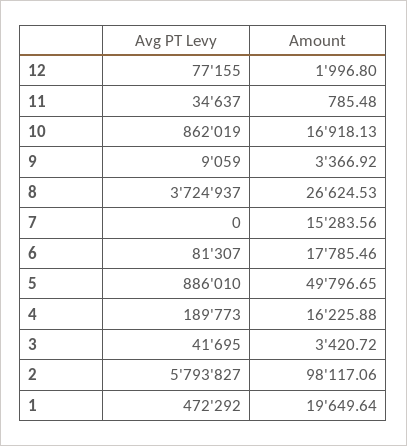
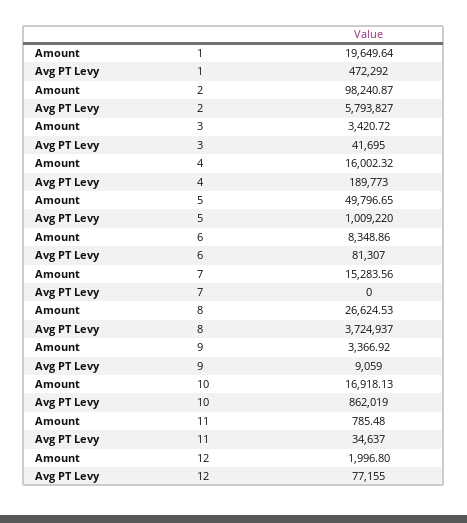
Amount, 6: 17785.46 -> 8348.86
Avg PT Levy, 5: 886010 -> 1009220
Amount, 4: 16225.88 -> 16002.32
Amount, 2: 98117.06 -> 98240.87

